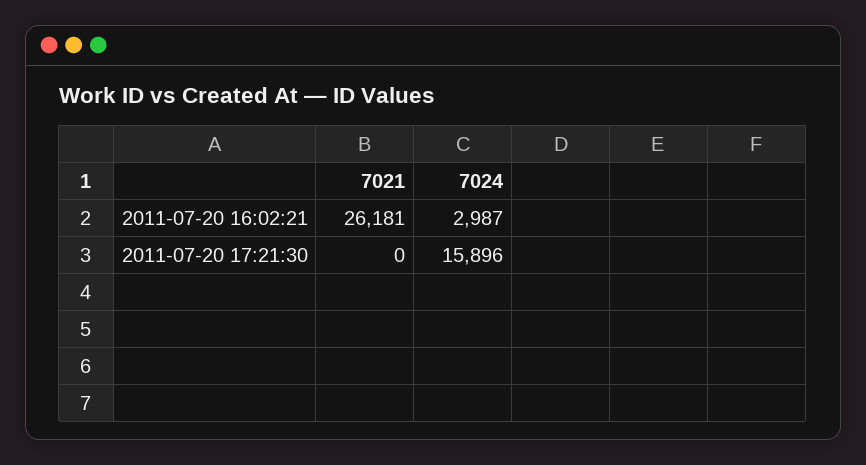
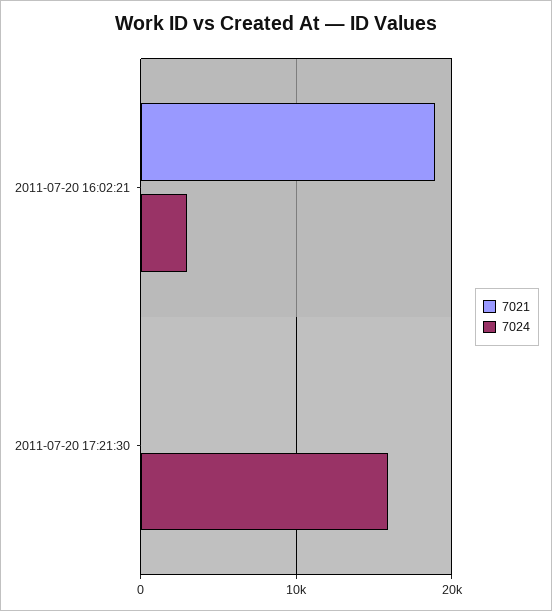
7021, 2011-07-20 16:02:21: 26181 -> 19000

